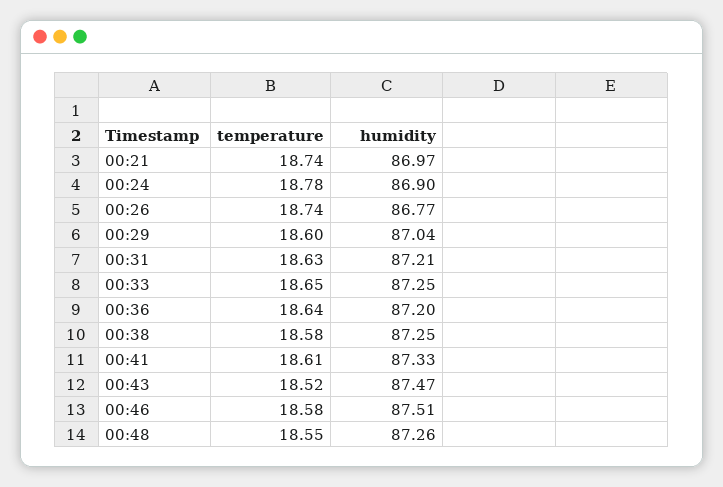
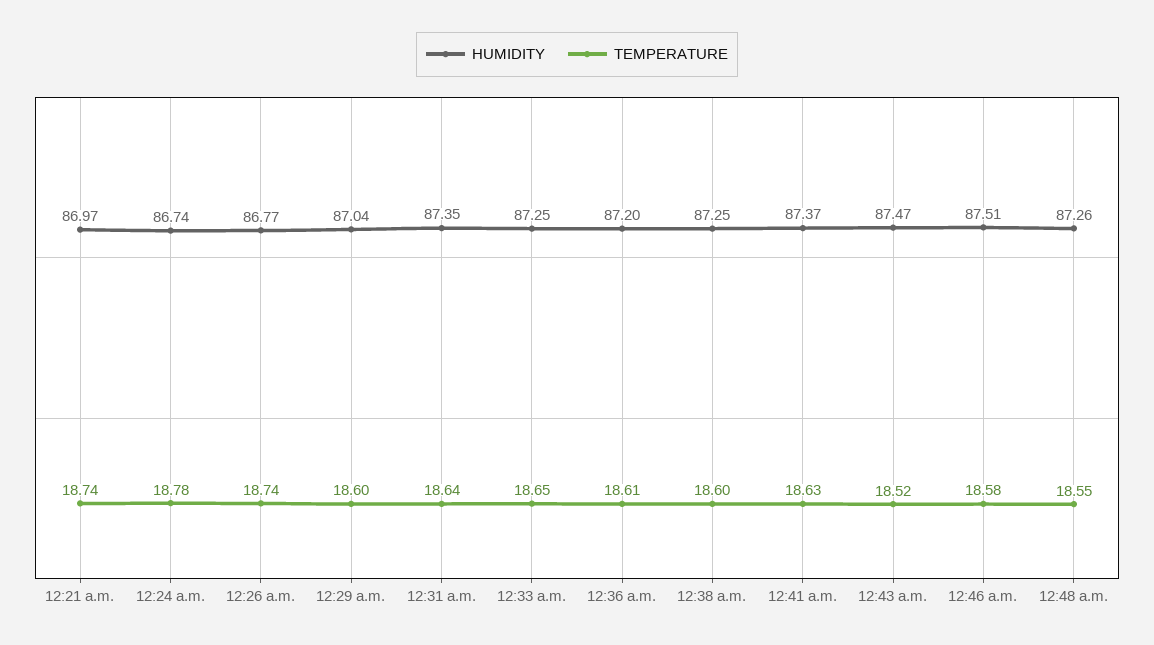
humidity, 00:24: 86.9 -> 86.74
temperature, 00:31: 18.63 -> 18.64
humidity, 00:31: 87.21 -> 87.35
temperature, 00:36: 18.64 -> 18.61
temperature, 00:38: 18.58 -> 18.6
temperature, 00:41: 18.61 -> 18.63
humidity, 00:41: 87.33 -> 87.37

